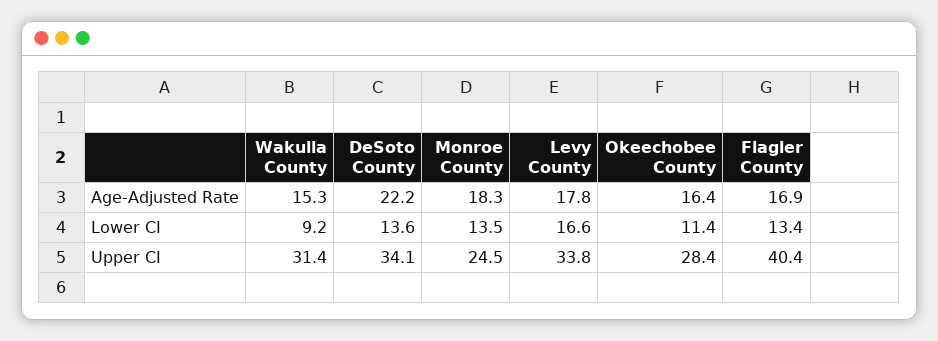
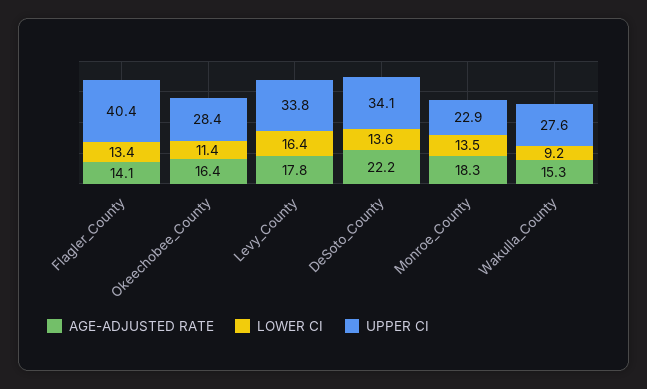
Age-Adjusted Rate, Flagler County: 16.9 -> 14.1
Lower CI, Levy County: 16.6 -> 16.4
Upper CI, Wakulla County: 31.4 -> 27.6
Upper CI, Monroe County: 24.5 -> 22.9

